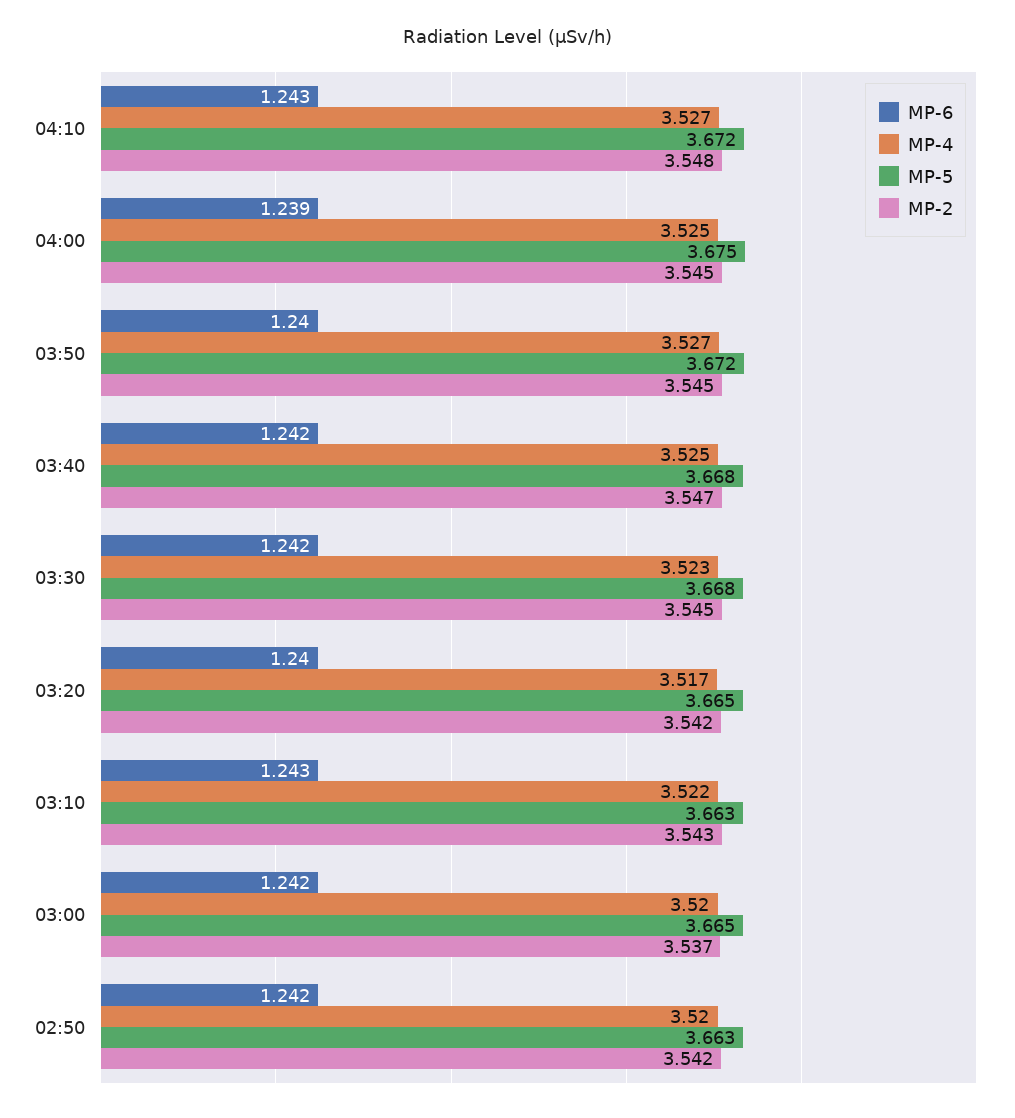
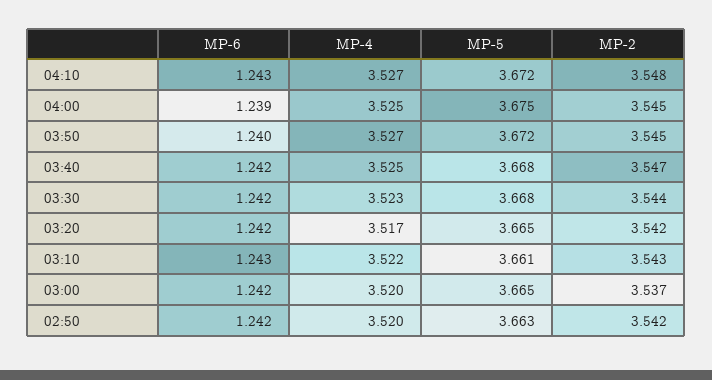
MP-2, 03:30: 3.545 -> 3.544
MP-6, 03:20: 1.24 -> 1.242
MP-5, 03:10: 3.663 -> 3.661

